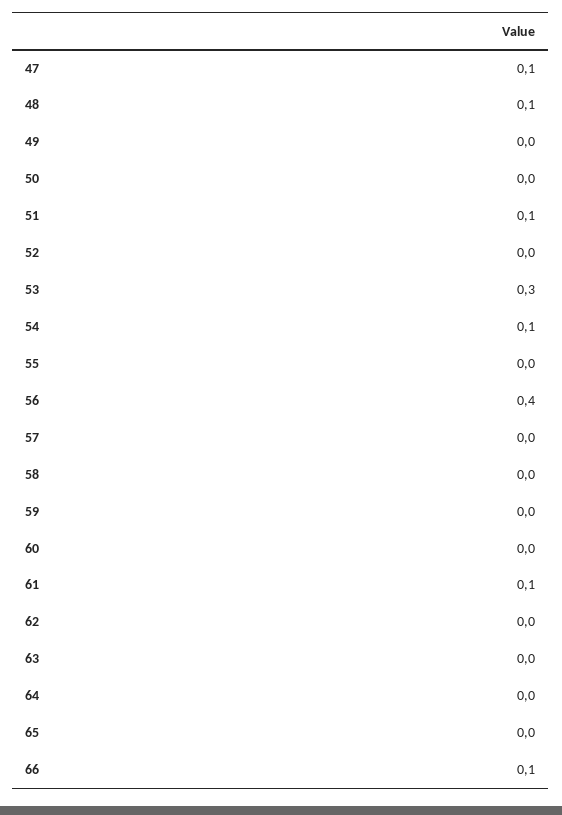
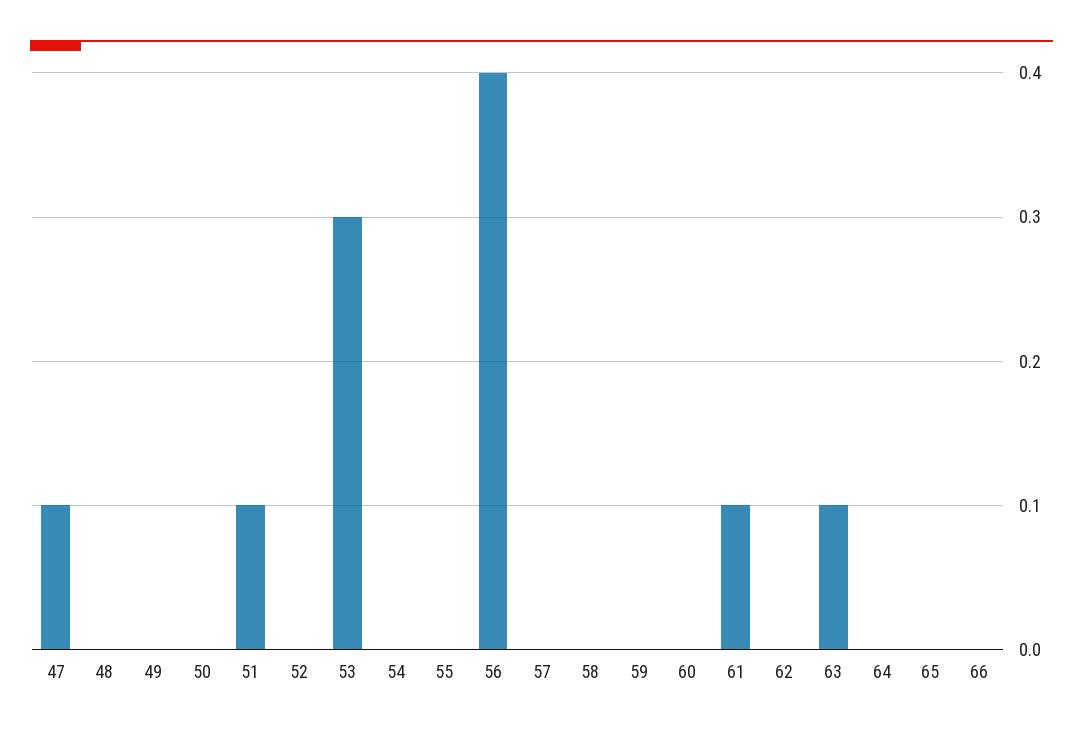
48: 0.1 -> 0
54: 0.1 -> 0
63: 0 -> 0.1
66: 0.1 -> 0

